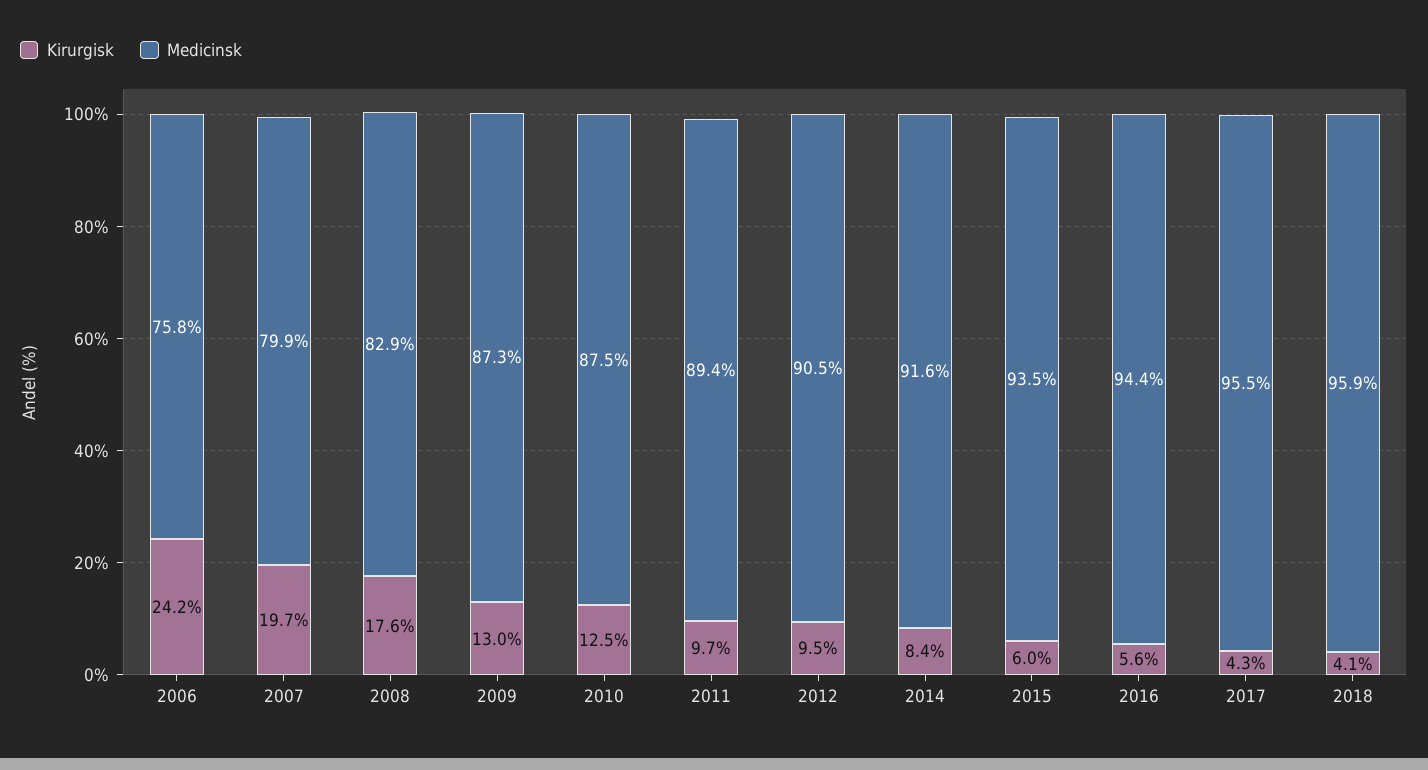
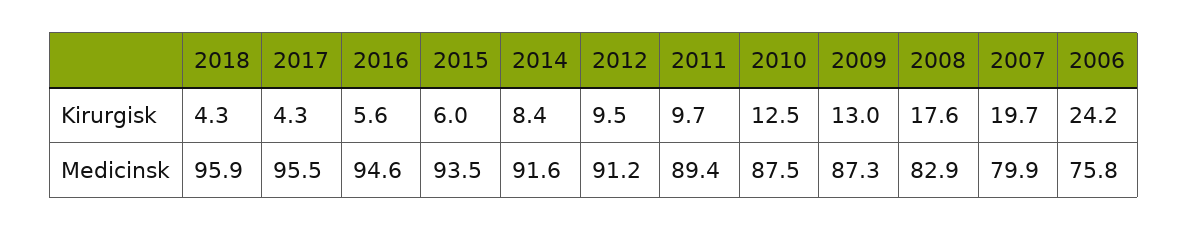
Medicinsk, 2012: 90.5 -> 91.2
Medicinsk, 2016: 94.4 -> 94.6
Kirurgisk, 2018: 4.1 -> 4.3

